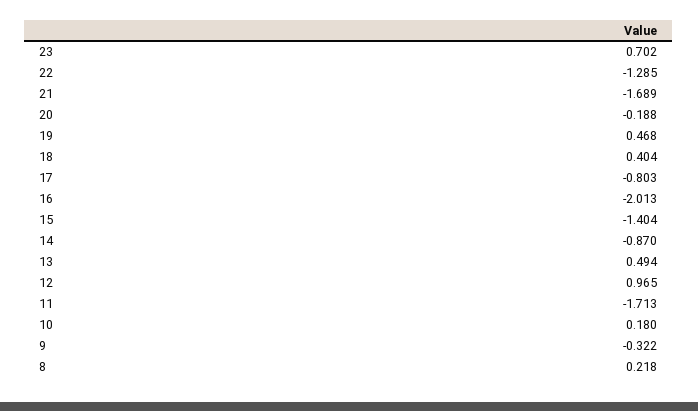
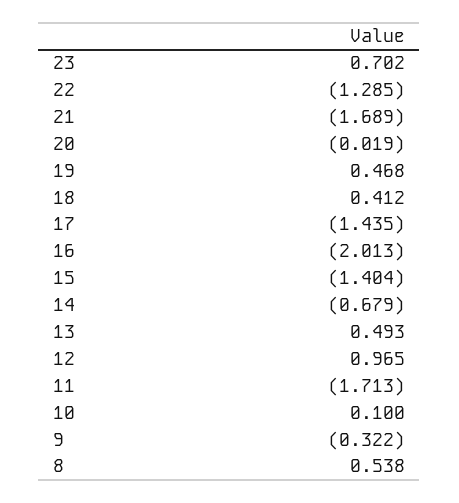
20: -0.188 -> -0.019
18: 0.404 -> 0.412
17: -0.803 -> -1.435
14: -0.87 -> -0.679
13: 0.494 -> 0.493
10: 0.18 -> 0.1
8: 0.218 -> 0.538

